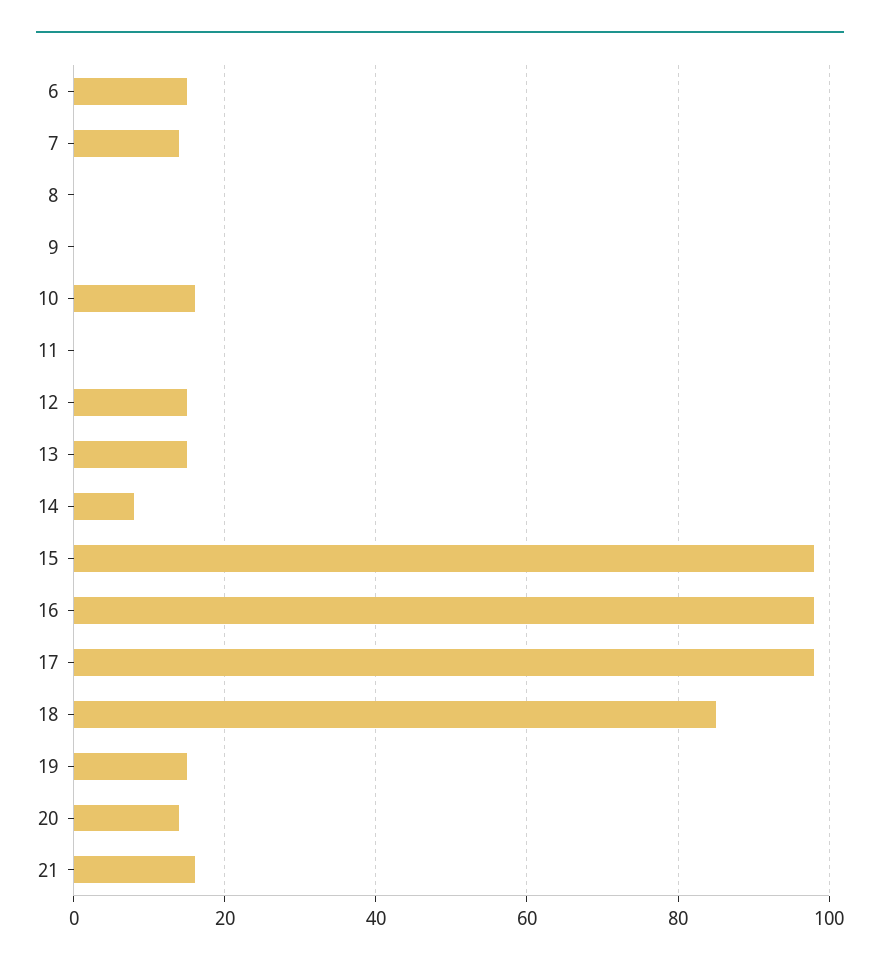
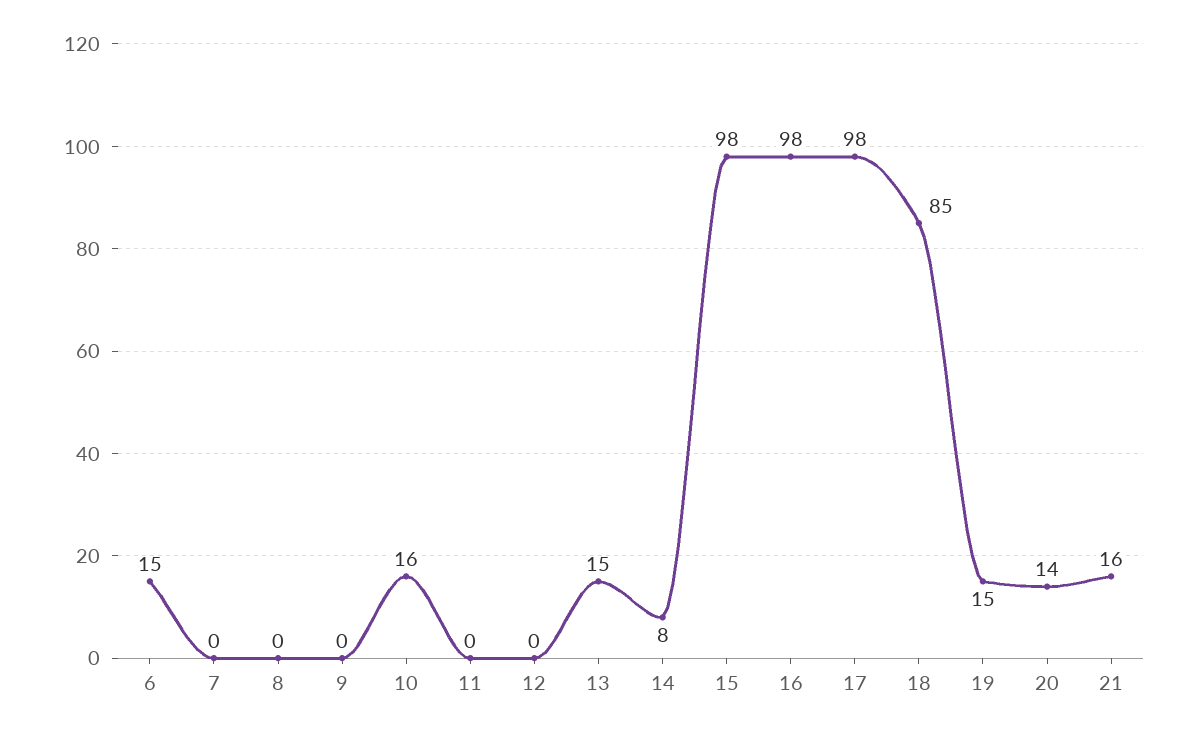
7: 15 -> 0
12: 15 -> 0

